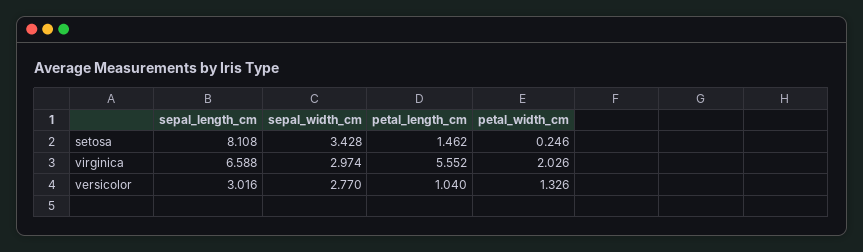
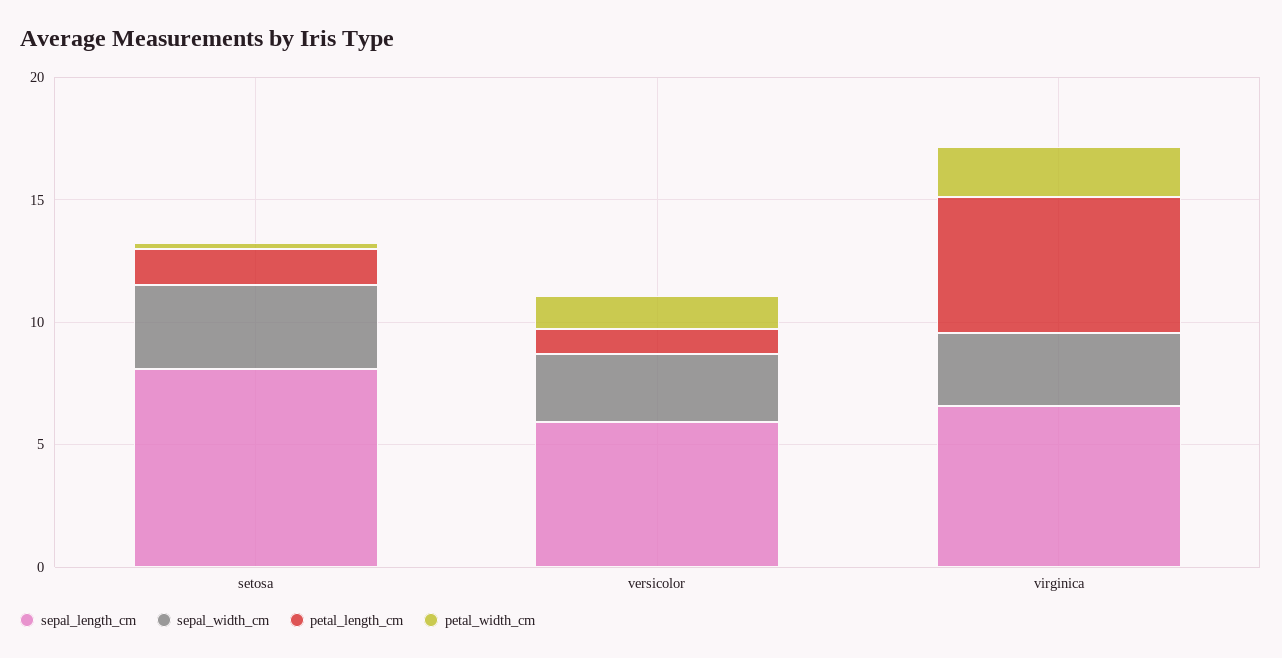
sepal_length_cm, versicolor: 3.016 -> 6

